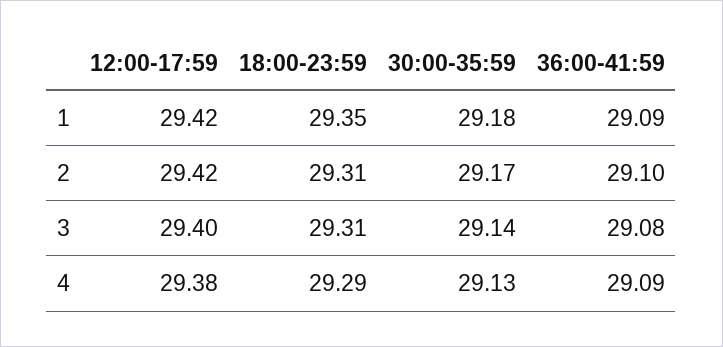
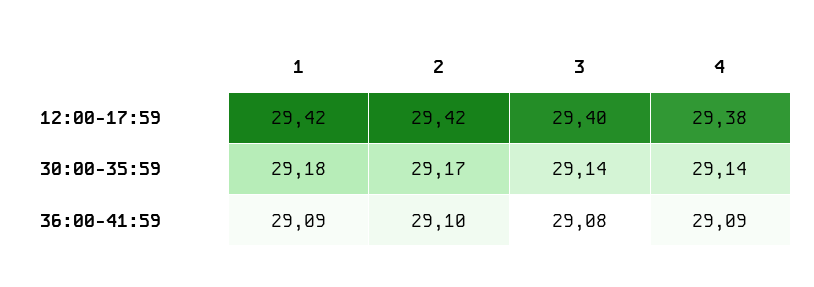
18:00-23:59, 1: 29.35 -> none
18:00-23:59, 2: 29.31 -> none
18:00-23:59, 3: 29.31 -> none
18:00-23:59, 4: 29.29 -> none
30:00-35:59, 4: 29.13 -> 29.14

